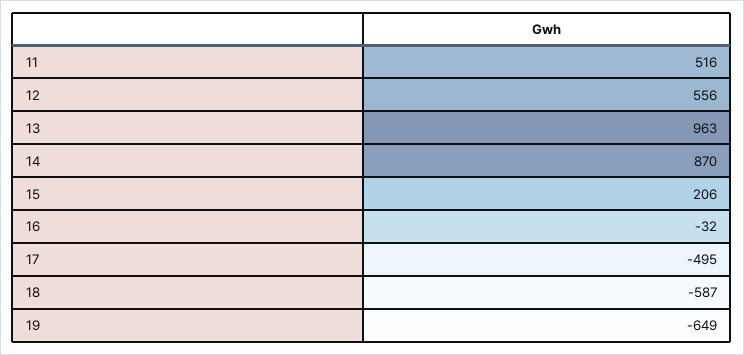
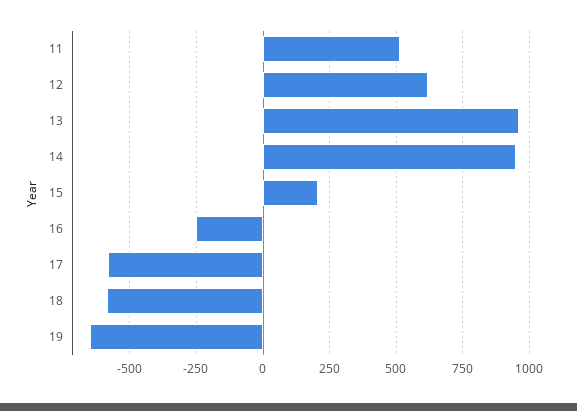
12: 556 -> 625
14: 870 -> 950
16: -32 -> -250
17: -495 -> -575

